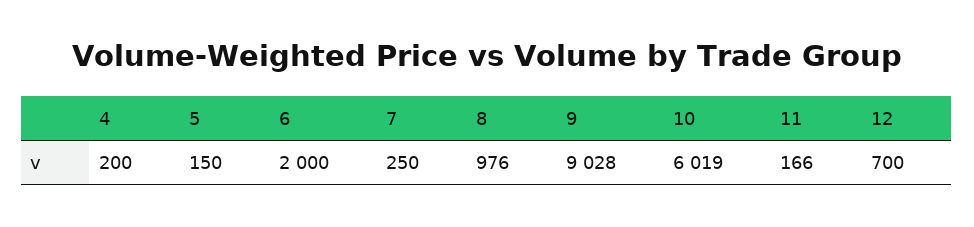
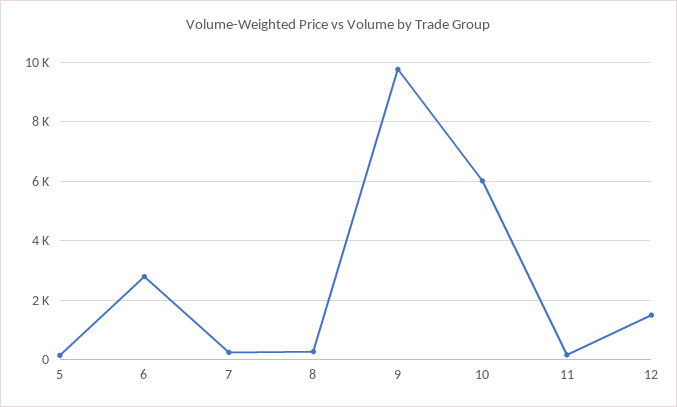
4: 200 -> none
6: 2000 -> 2750
8: 976 -> 250
9: 9028 -> 9750
12: 700 -> 1500

